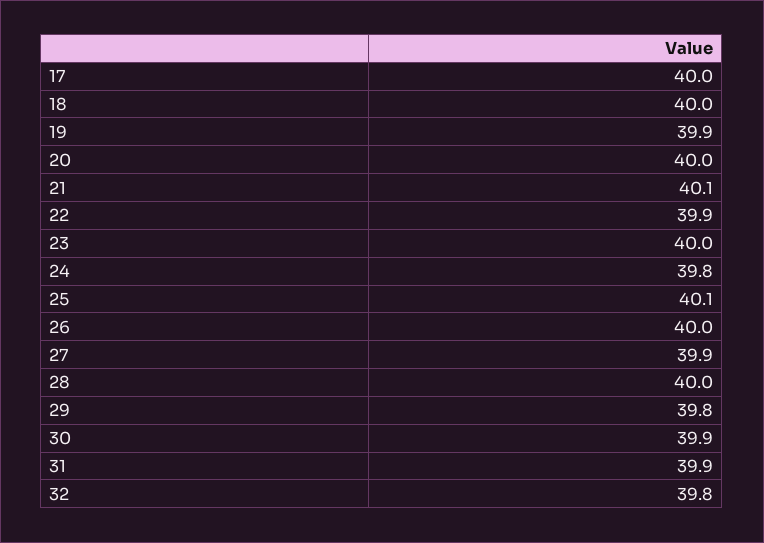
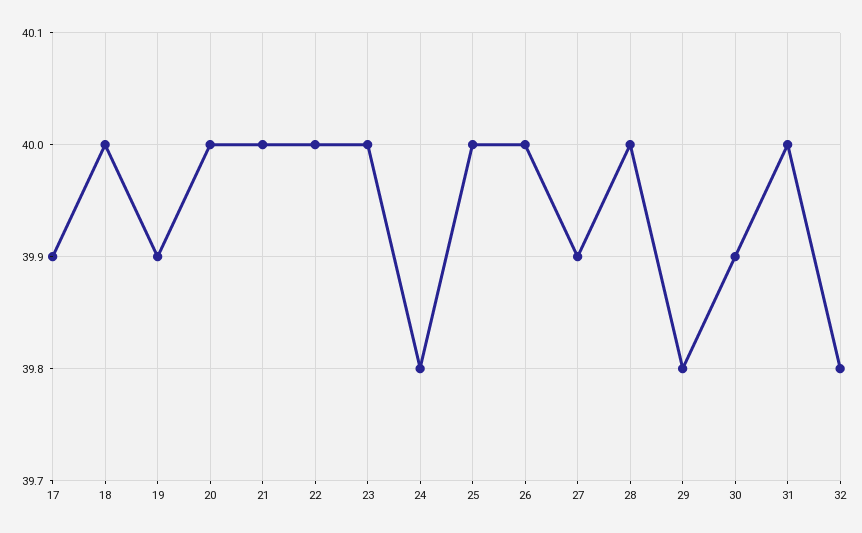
17: 40 -> 39.9
21: 40.1 -> 40
22: 39.9 -> 40
25: 40.1 -> 40
31: 39.9 -> 40

